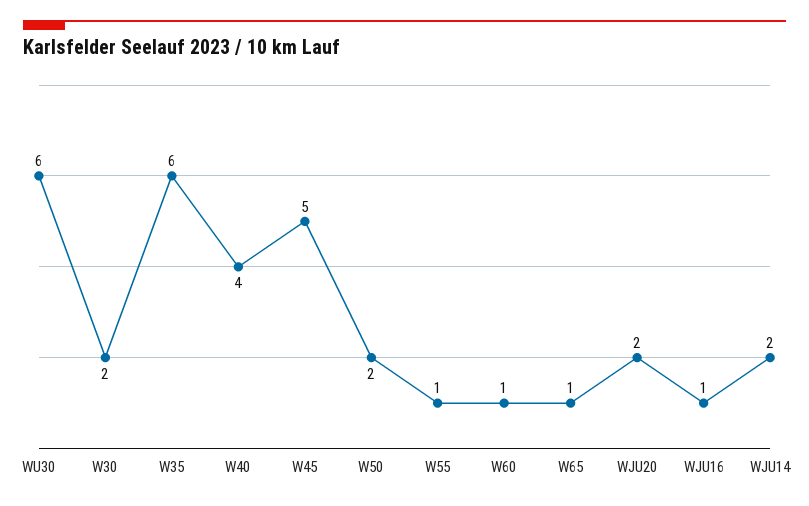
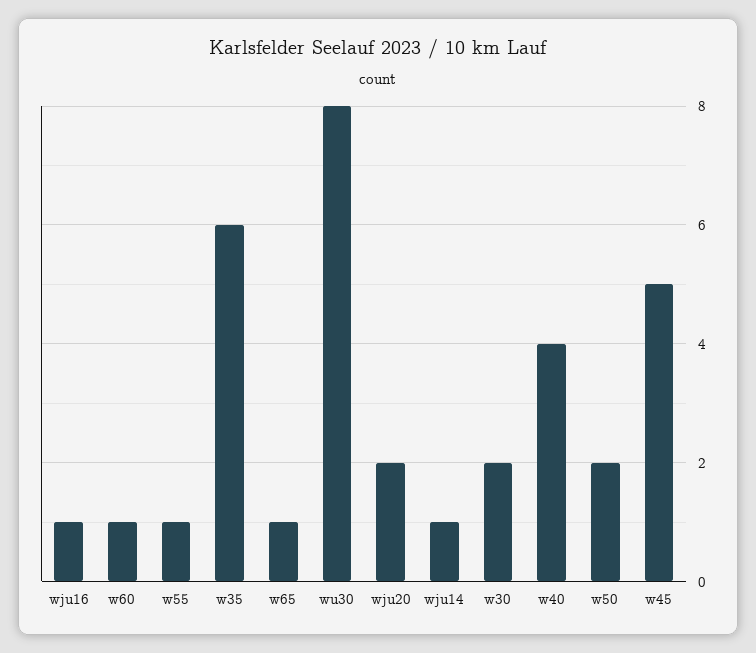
WU30: 6 -> 8
WJU14: 2 -> 1

